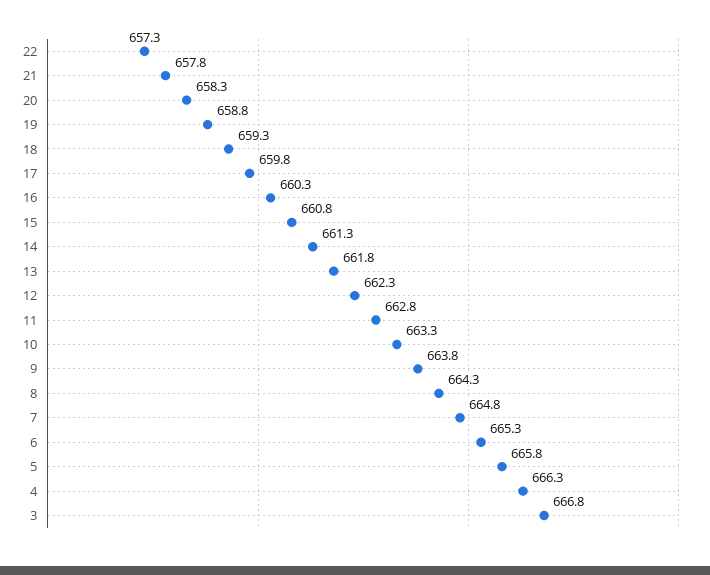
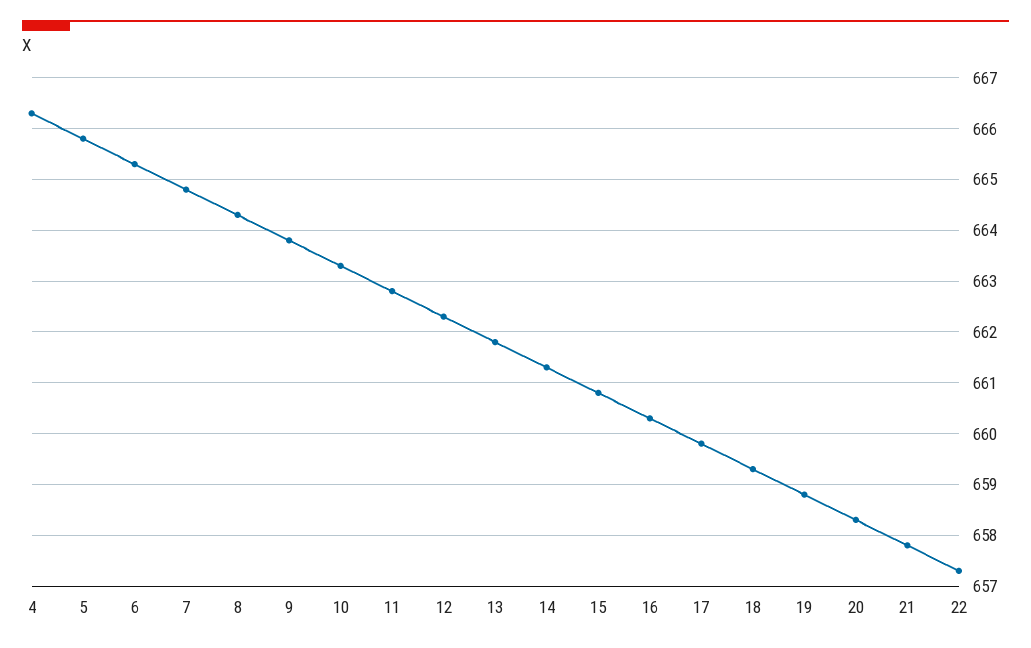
3: 666.8 -> none

